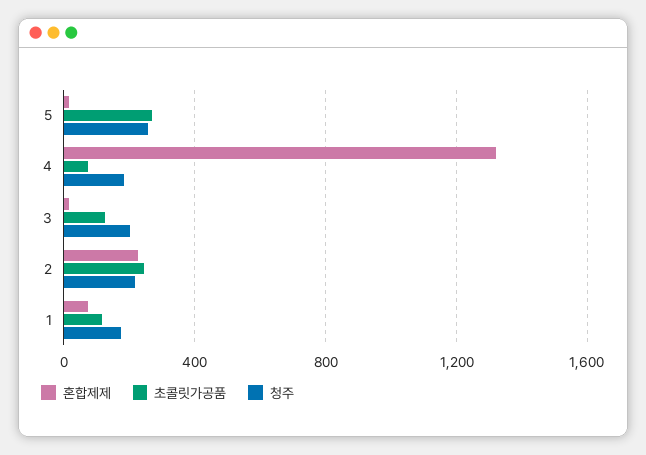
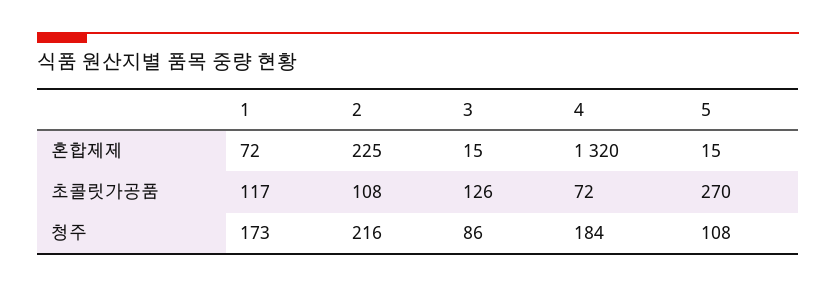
청주, 5: 250 -> 108
청주, 3: 200 -> 86
초콜릿가공품, 2: 250 -> 108

